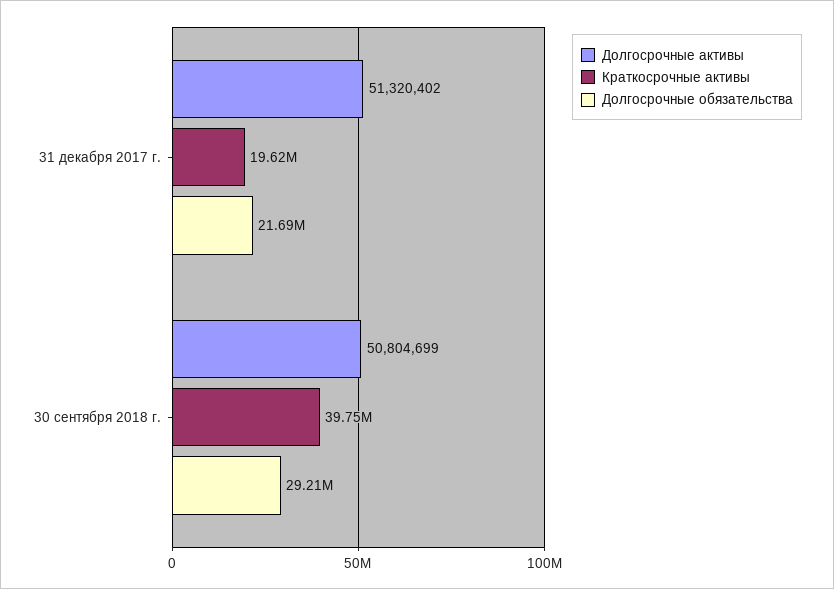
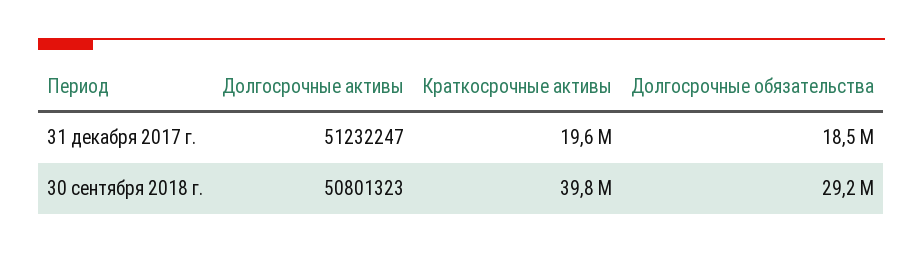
Долгосрочные активы, 31 декабря 2017 г.: 51320402 -> 51232247
Долгосрочные обязательства, 31 декабря 2017 г.: 21690000 -> 18500000
Долгосрочные активы, 30 сентября 2018 г.: 50804699 -> 50801323

